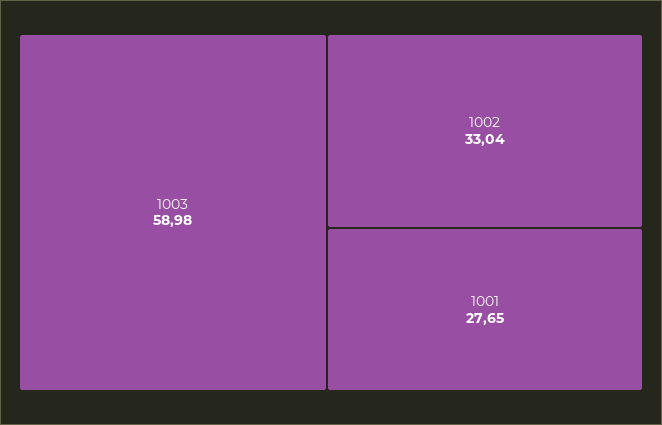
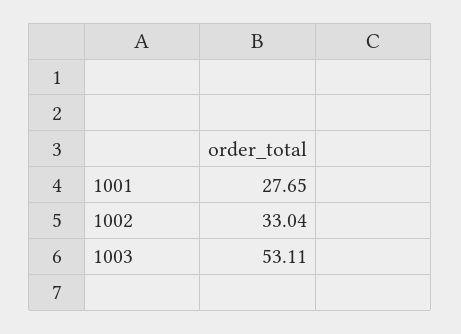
1003: 58.98 -> 53.11

